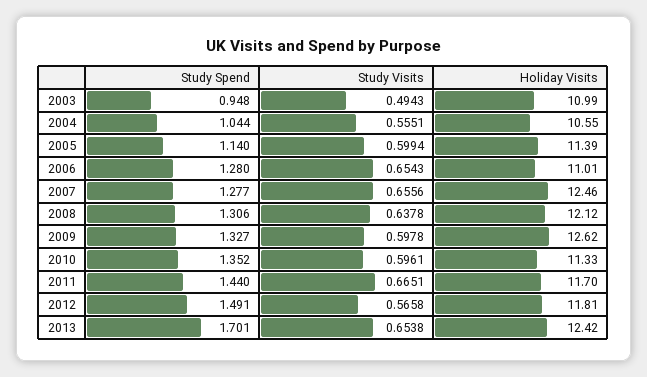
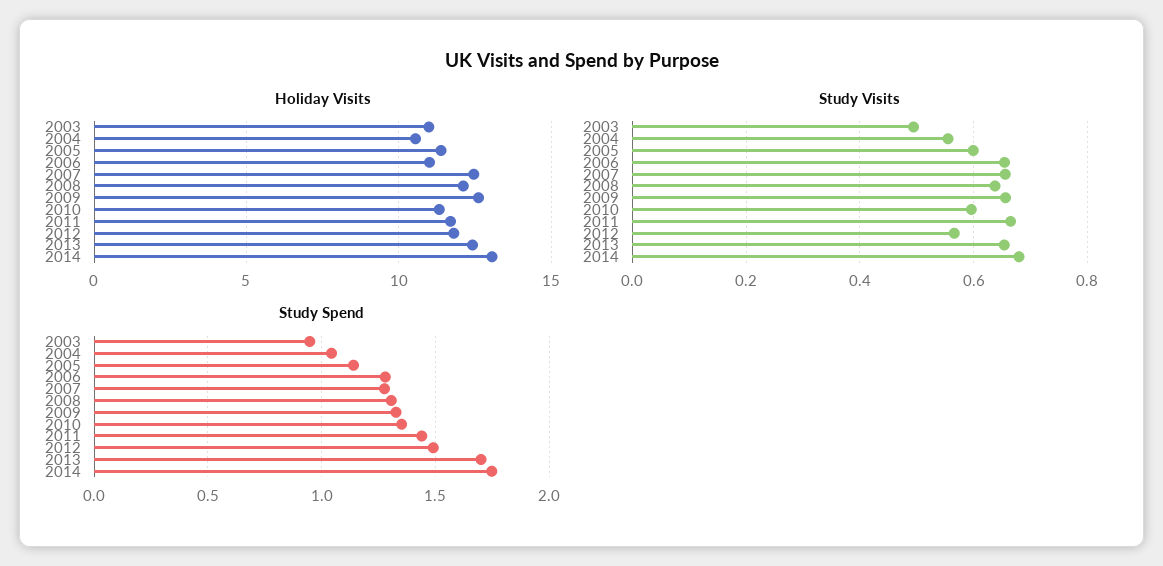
Study Visits, 2009: 0.5978 -> 0.66
Holiday Visits, 2014: none -> 13
Study Visits, 2014: none -> 0.68
Study Spend, 2014: none -> 1.75

